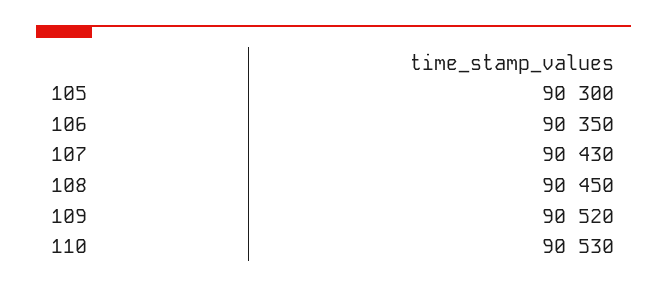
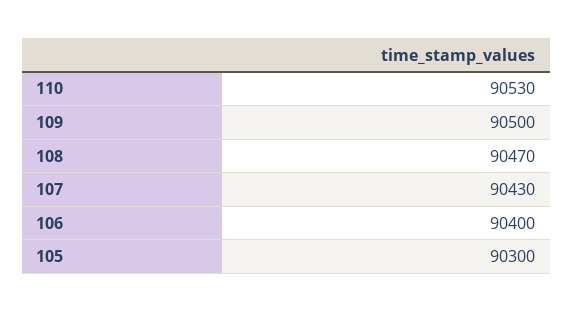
106: 90350 -> 90400
108: 90450 -> 90470
109: 90520 -> 90500

